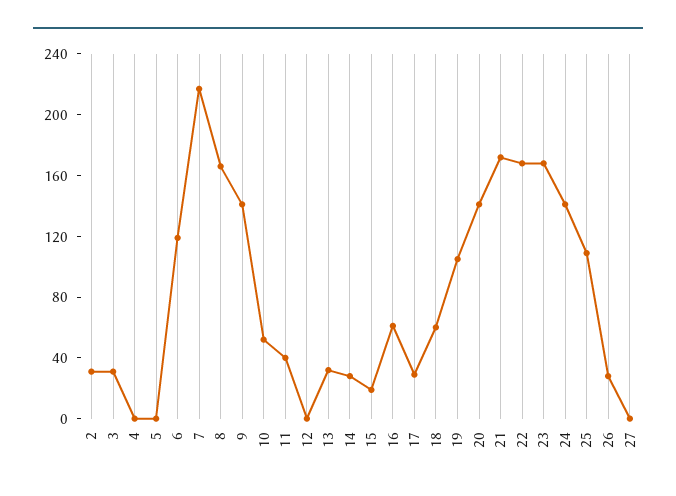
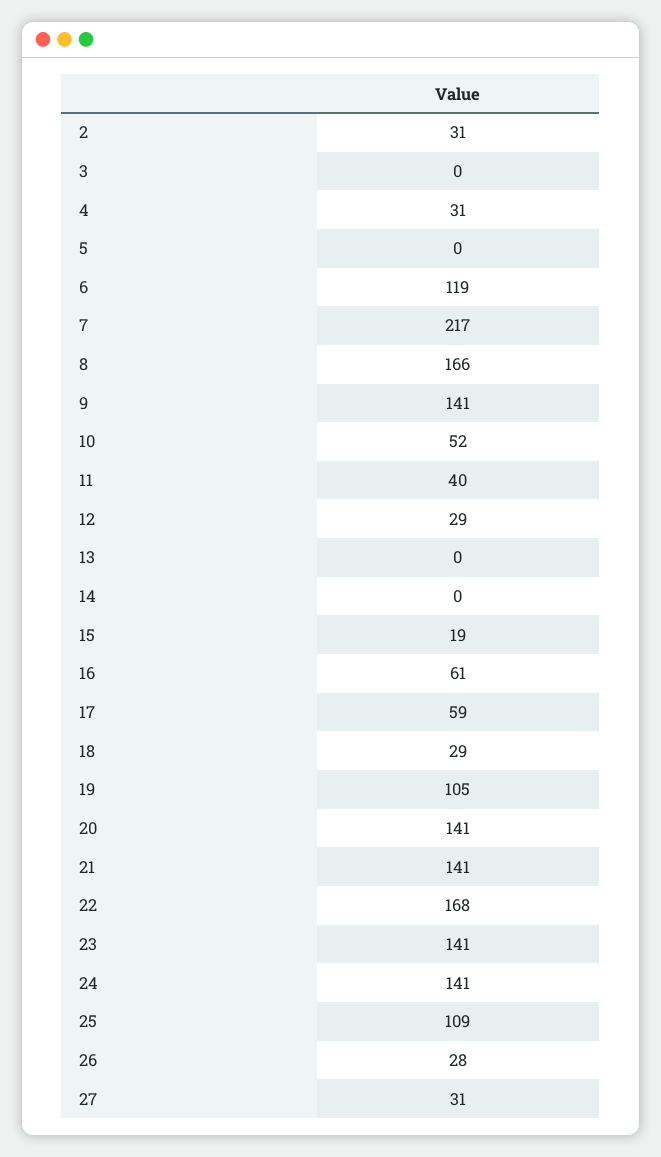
3: 30 -> 0
4: 0 -> 31
12: 0 -> 29
13: 30 -> 0
14: 30 -> 0
17: 30 -> 59
18: 60 -> 29
21: 170 -> 141
23: 170 -> 141
27: 0 -> 31

